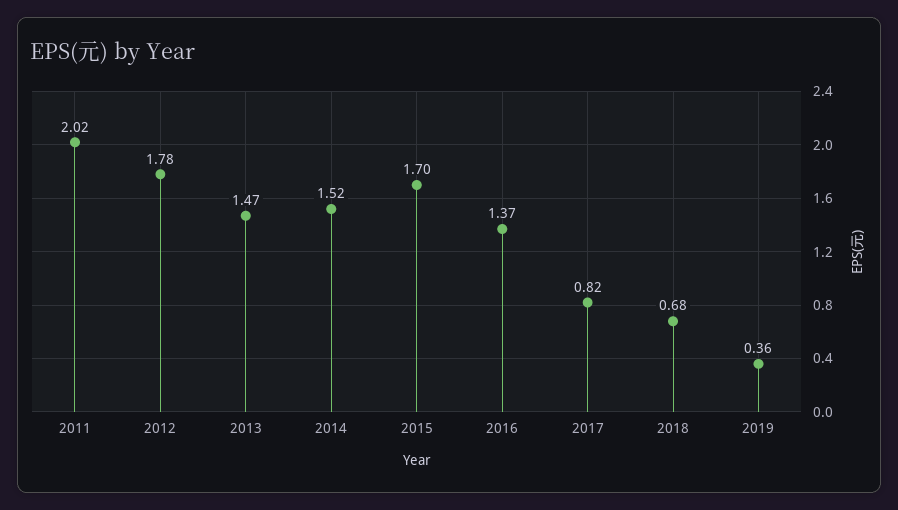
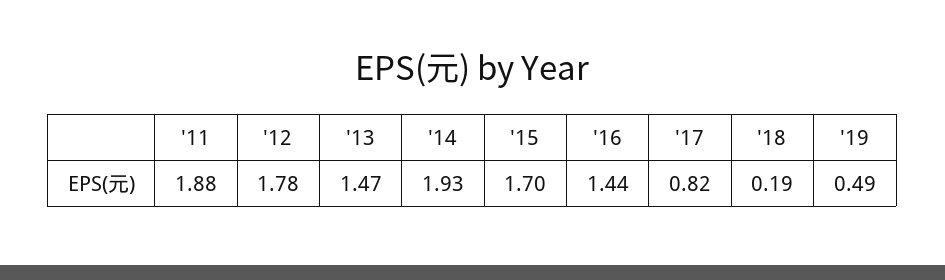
2011: 2.02 -> 1.88
2014: 1.52 -> 1.93
2016: 1.37 -> 1.44
2018: 0.68 -> 0.19
2019: 0.36 -> 0.49

